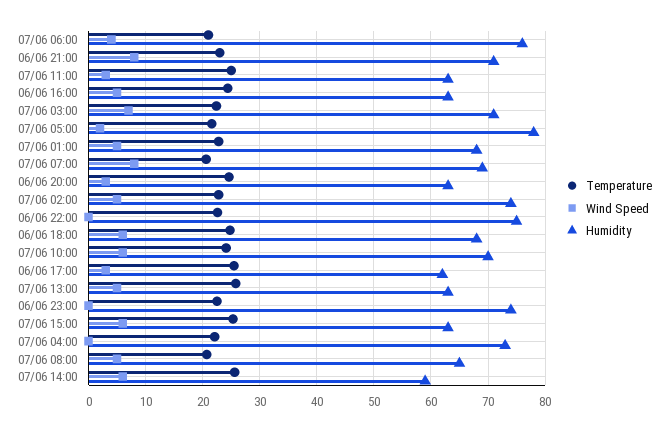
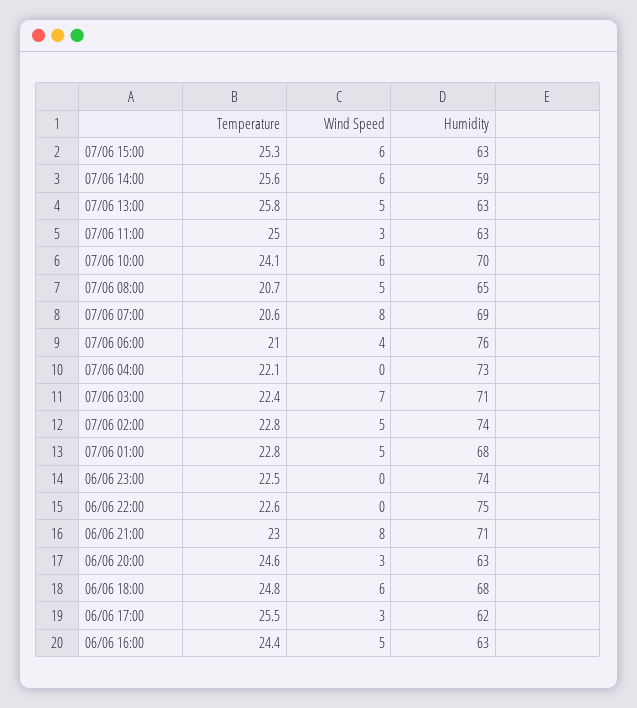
Temperature, 07/06 05:00: 22 -> none
Wind Speed, 07/06 05:00: 2 -> none
Humidity, 07/06 05:00: 78 -> none

